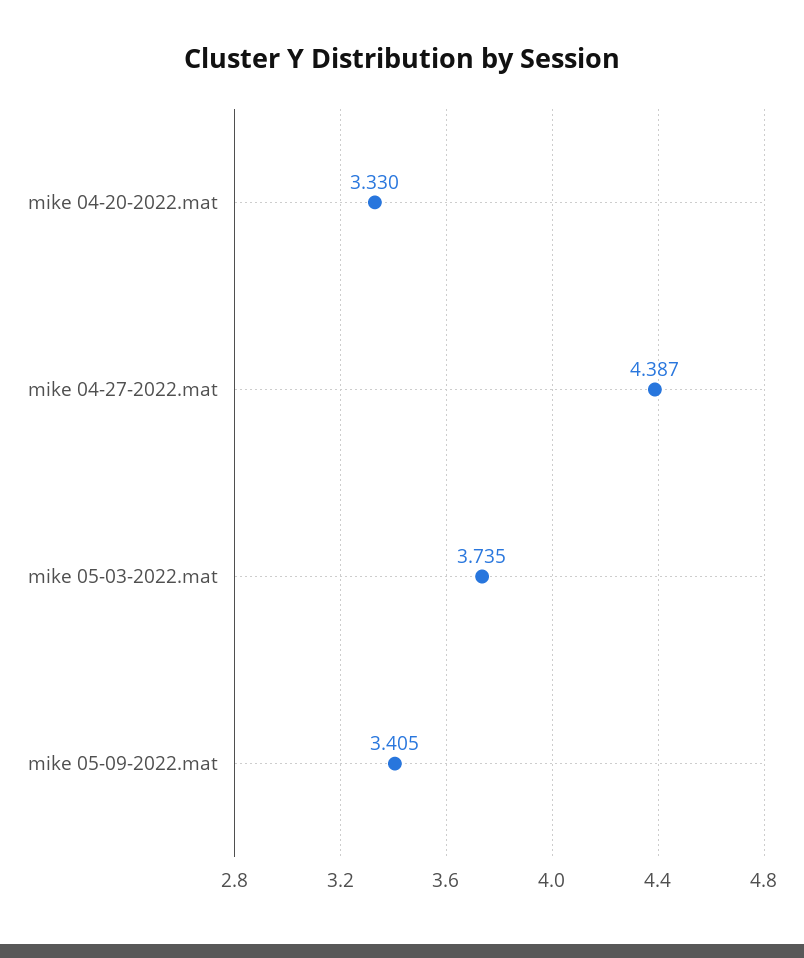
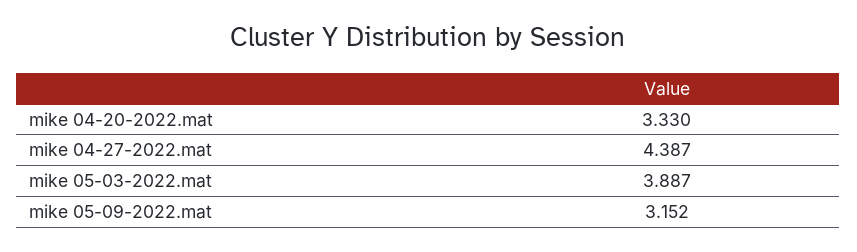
mike 05-03-2022.mat: 3.735 -> 3.887
mike 05-09-2022.mat: 3.405 -> 3.152

